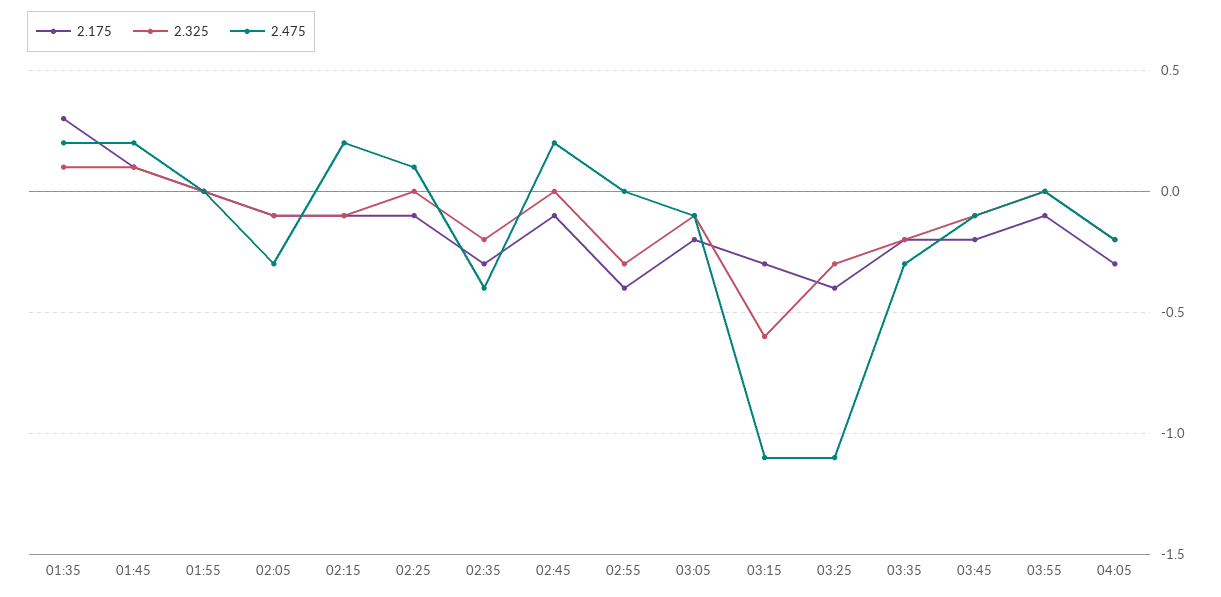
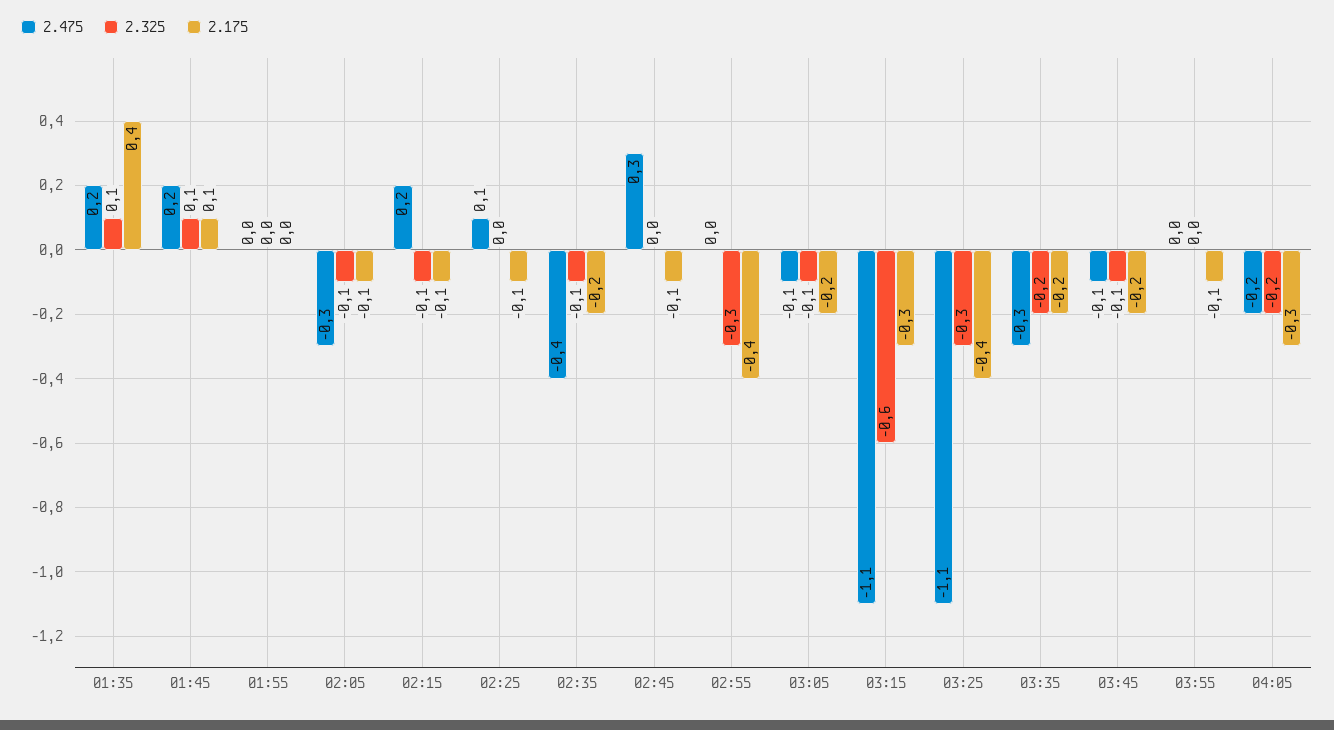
2.175, 01:35: 0.3 -> 0.4
2.175, 02:35: -0.3 -> -0.2
2.325, 02:35: -0.2 -> -0.1
2.475, 02:45: 0.2 -> 0.3

